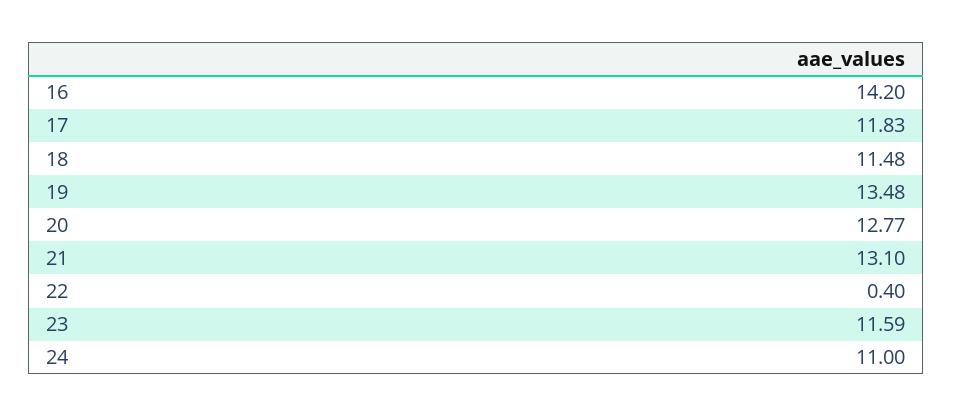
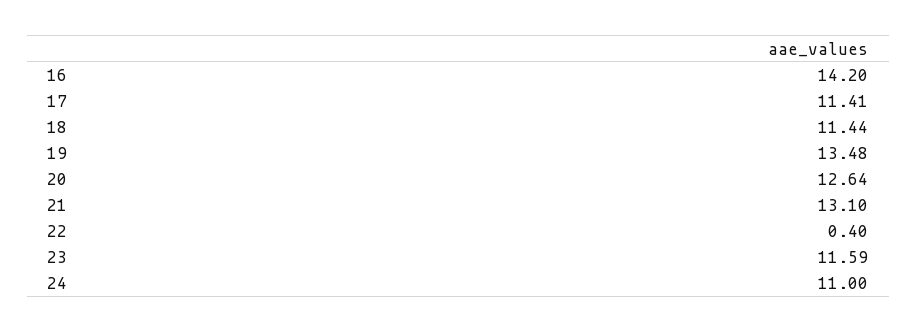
17: 11.83 -> 11.41
18: 11.48 -> 11.44
20: 12.77 -> 12.64

